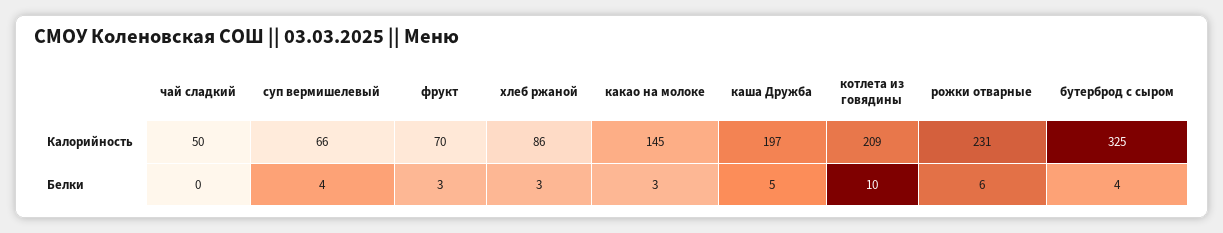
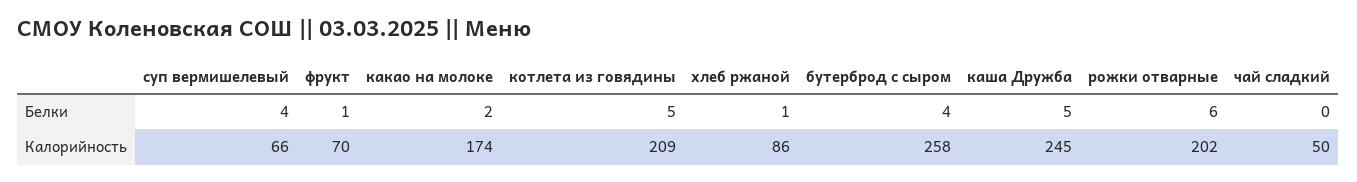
какао на молоке, Калорийность: 145 -> 174
каша Дружба, Калорийность: 197 -> 245
рожки отварные, Калорийность: 231 -> 202
бутерброд с сыром, Калорийность: 325 -> 258
фрукт, Белки: 3 -> 1
хлеб ржаной, Белки: 3 -> 1
какао на молоке, Белки: 3 -> 2
котлета из говядины, Белки: 10 -> 5

